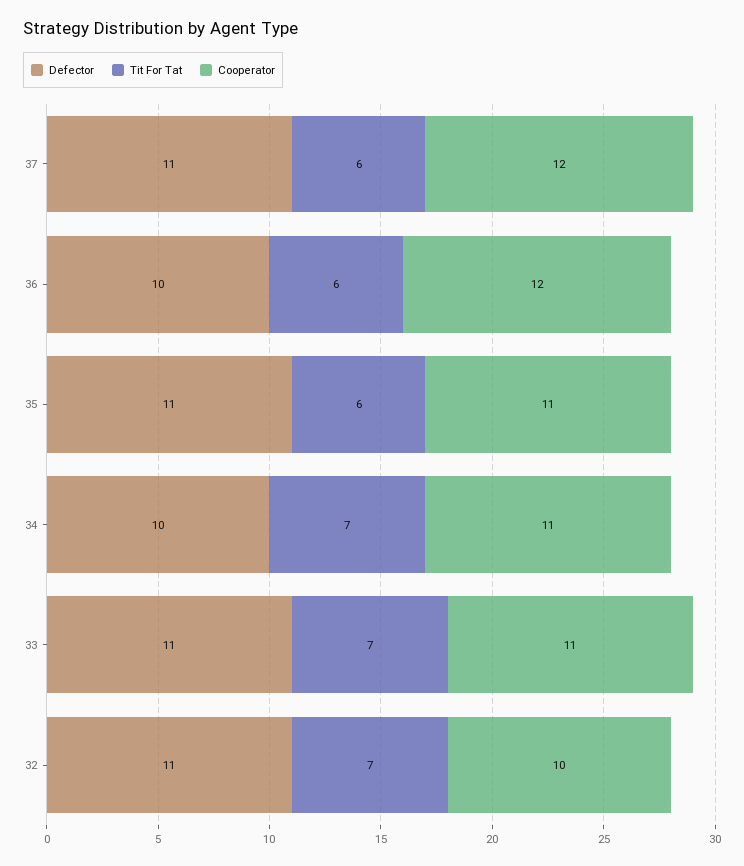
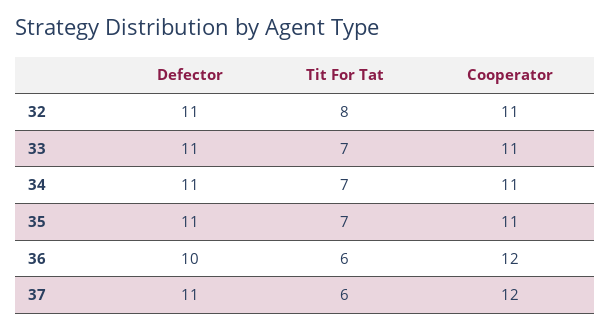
Tit For Tat, 35: 6 -> 7
Defector, 34: 10 -> 11
Tit For Tat, 32: 7 -> 8
Cooperator, 32: 10 -> 11

